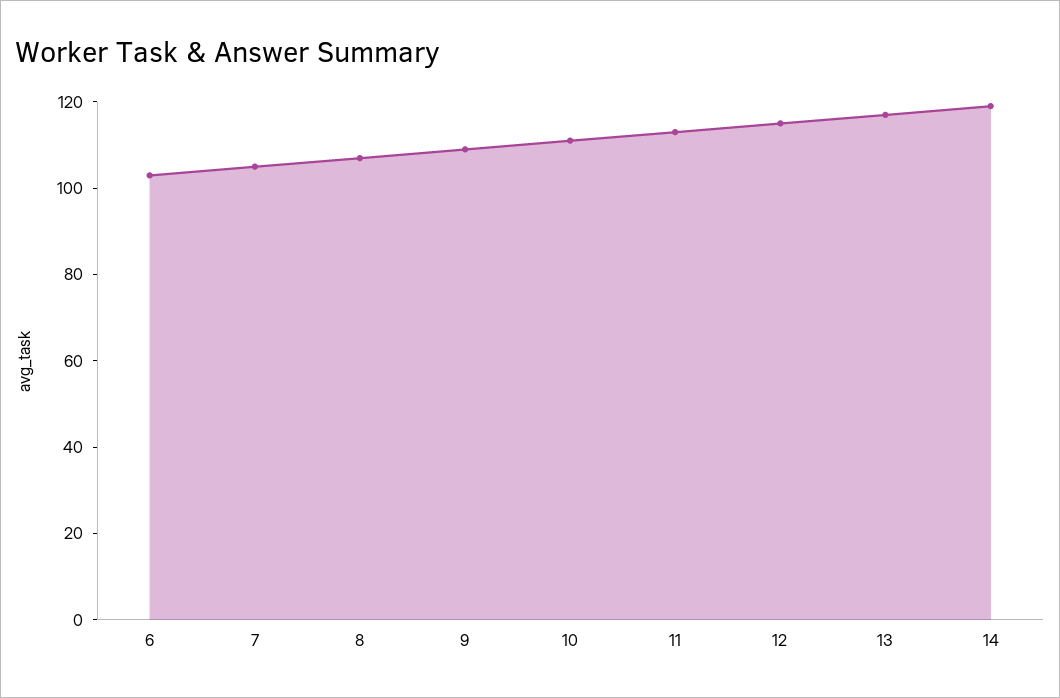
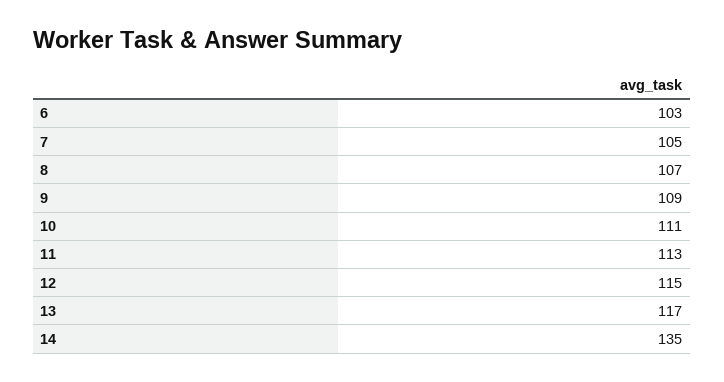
14: 120 -> 135

